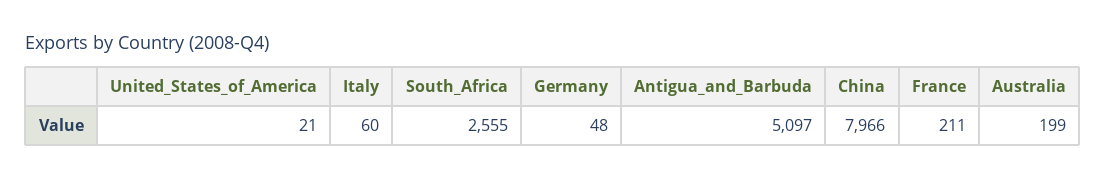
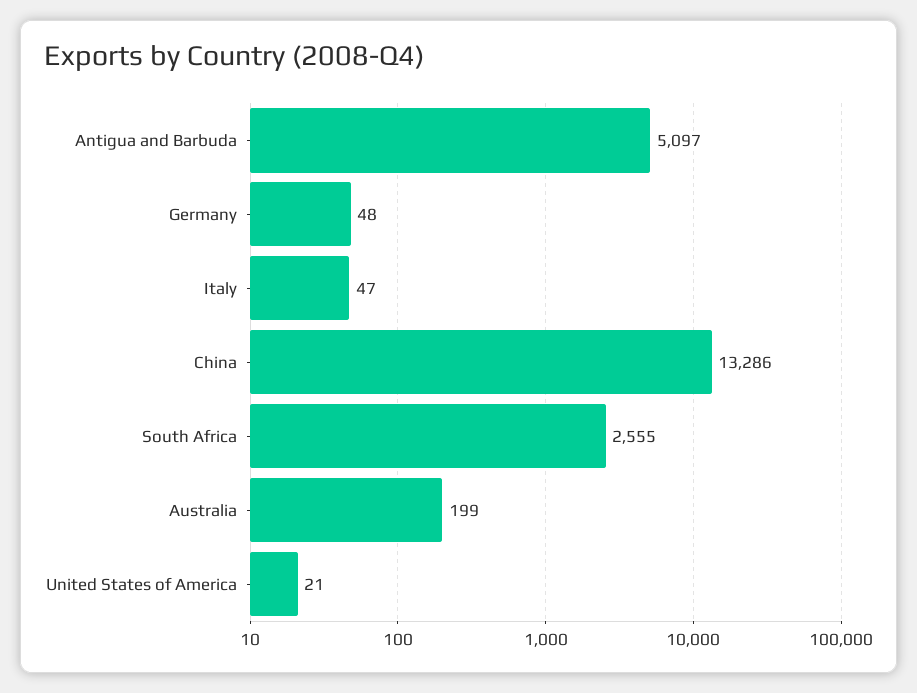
Italy: 60 -> 47
China: 7966 -> 13286
France: 211 -> none

